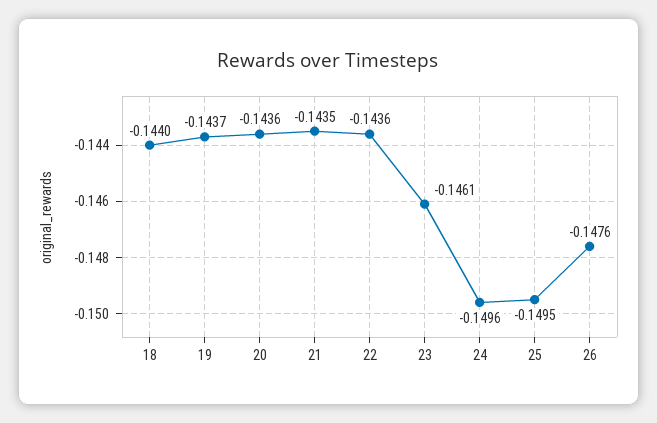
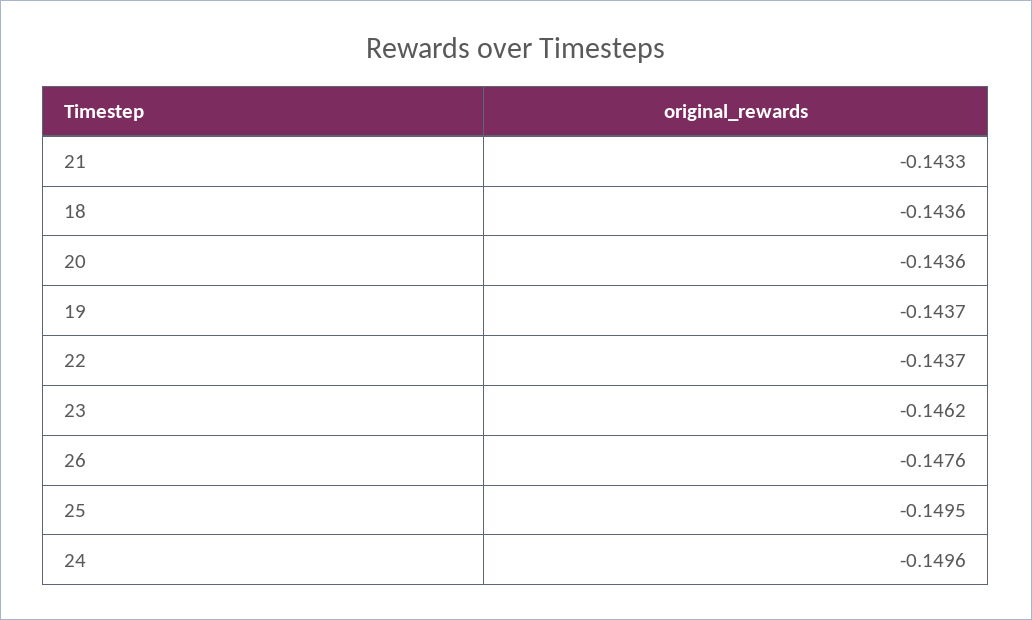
18: -0.144 -> -0.1436
21: -0.1435 -> -0.1433
22: -0.1436 -> -0.1437
23: -0.1461 -> -0.1462

